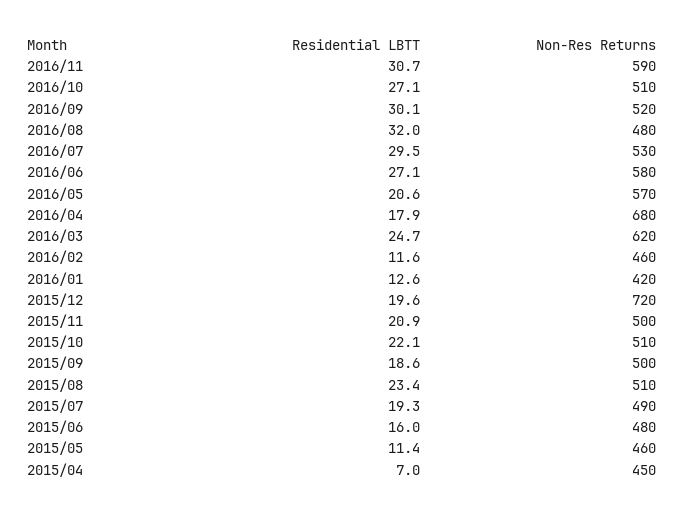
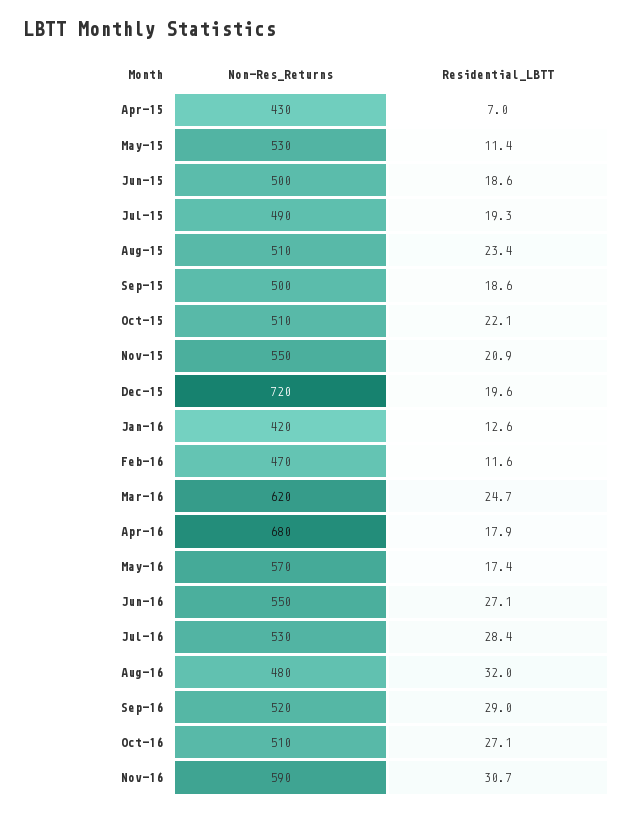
Residential LBTT, 2016/09: 30.1 -> 29
Residential LBTT, 2016/07: 29.5 -> 28.4
Non-Res Returns, 2016/06: 580 -> 550
Residential LBTT, 2016/05: 20.6 -> 17.4
Non-Res Returns, 2016/02: 460 -> 470
Non-Res Returns, 2015/11: 500 -> 550
Residential LBTT, 2015/06: 16 -> 18.6
Non-Res Returns, 2015/06: 480 -> 500
Non-Res Returns, 2015/05: 460 -> 530
Non-Res Returns, 2015/04: 450 -> 430

